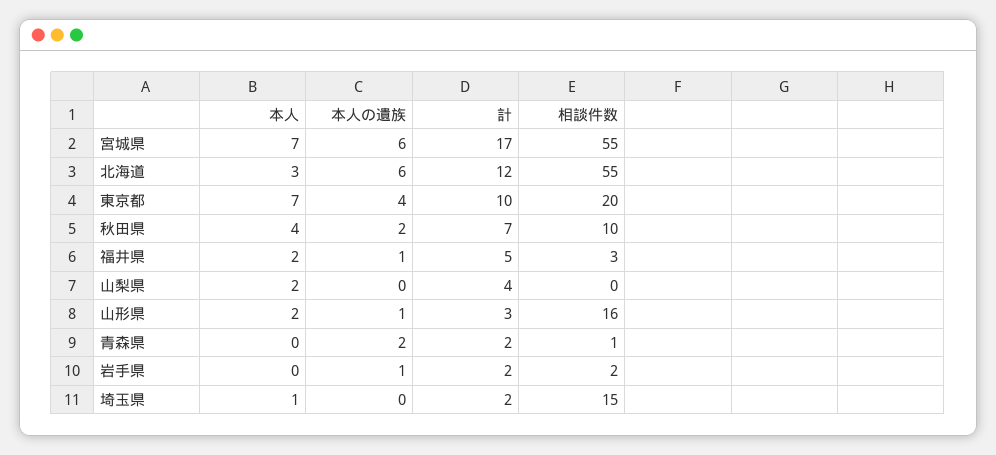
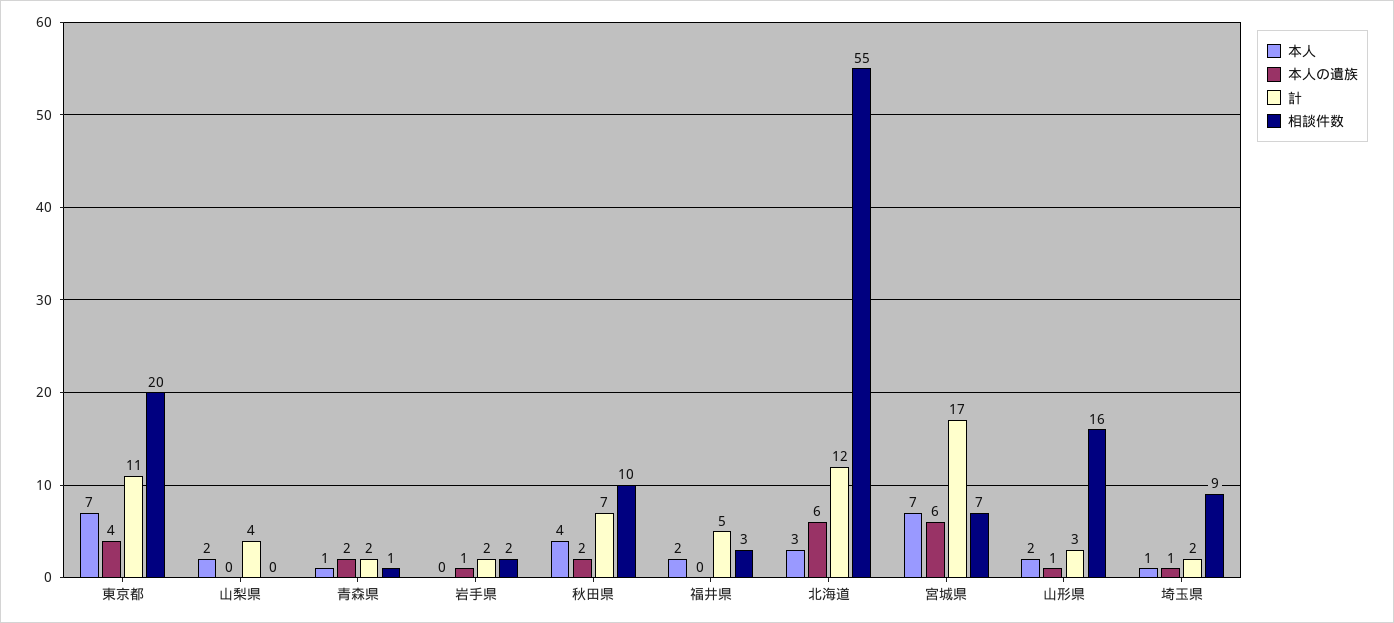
相談件数, 宮城県: 55 -> 7
計, 東京都: 10 -> 11
本人の遺族, 福井県: 1 -> 0
本人, 青森県: 0 -> 1
本人の遺族, 埼玉県: 0 -> 1
相談件数, 埼玉県: 15 -> 9

